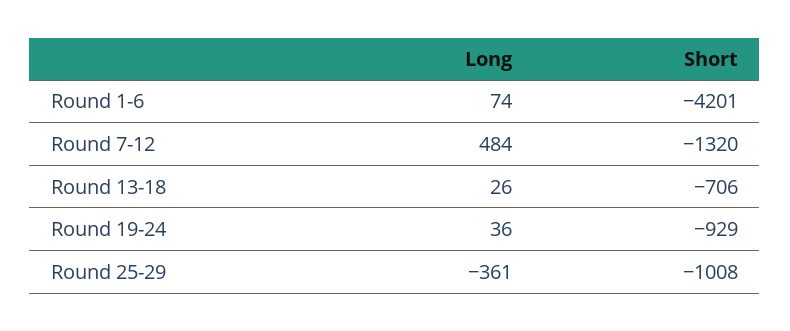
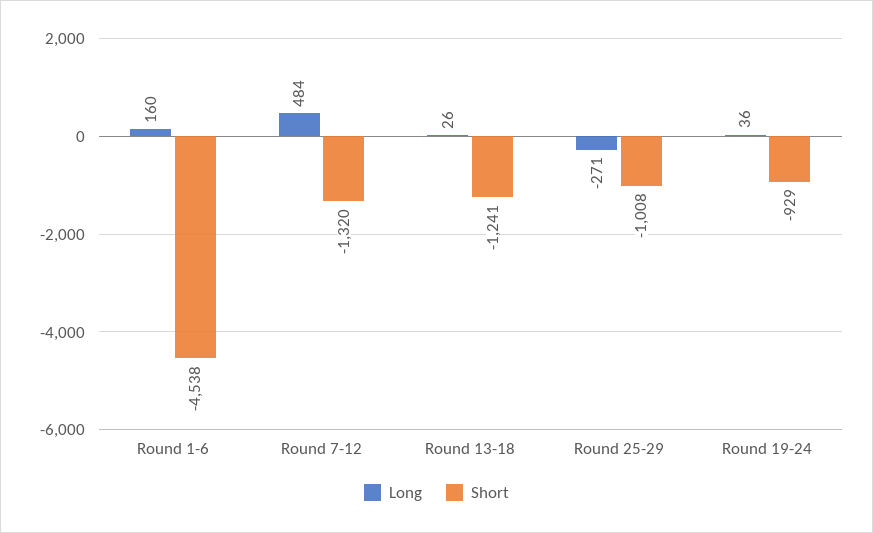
Long, Round 1-6: 74 -> 160
Short, Round 1-6: -4201 -> -4538
Short, Round 13-18: -706 -> -1241
Long, Round 25-29: -361 -> -271

